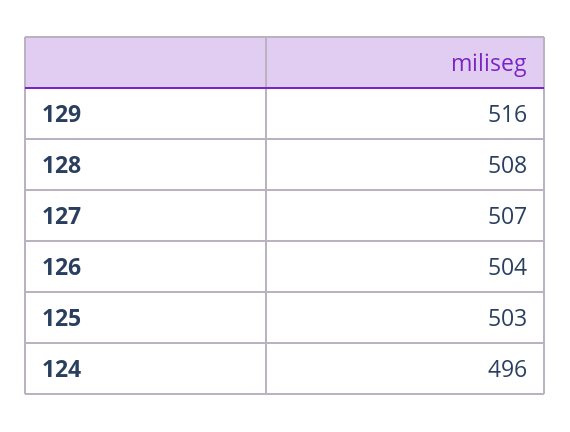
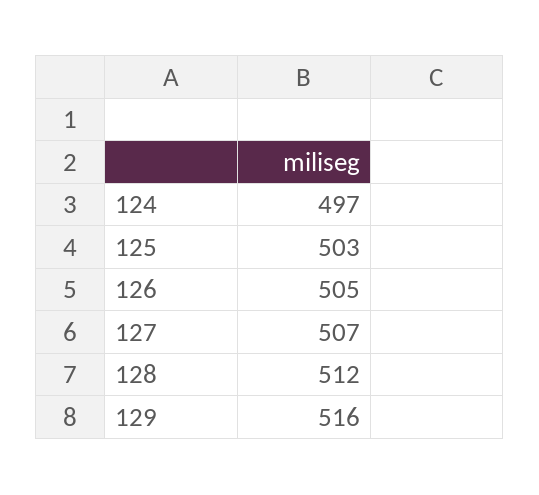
128: 508 -> 512
126: 504 -> 505
124: 496 -> 497

